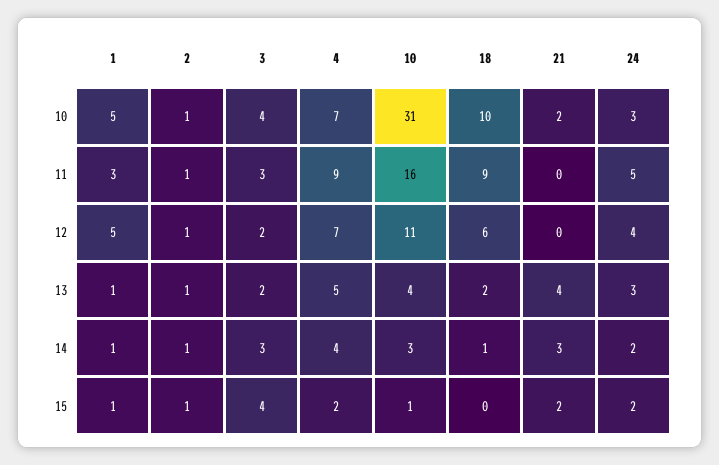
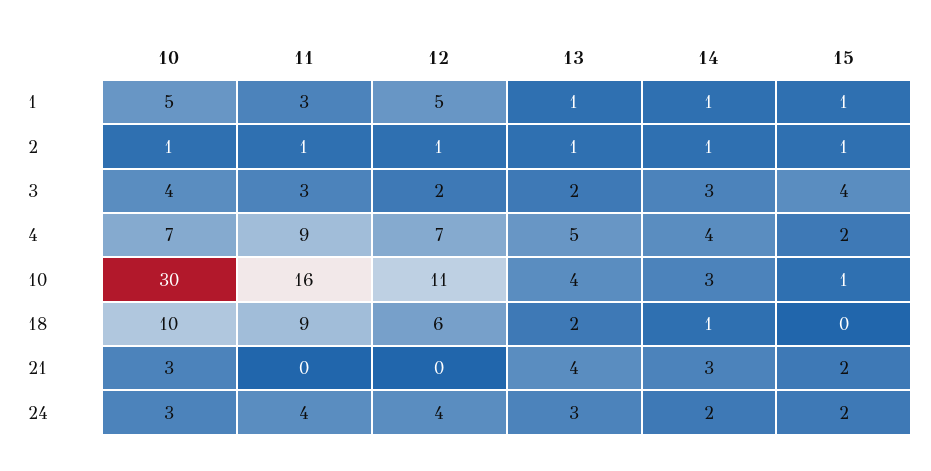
10, 10: 31 -> 30
21, 10: 2 -> 3
24, 11: 5 -> 4

